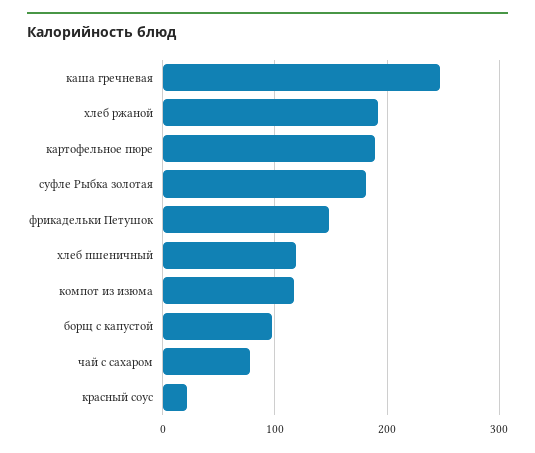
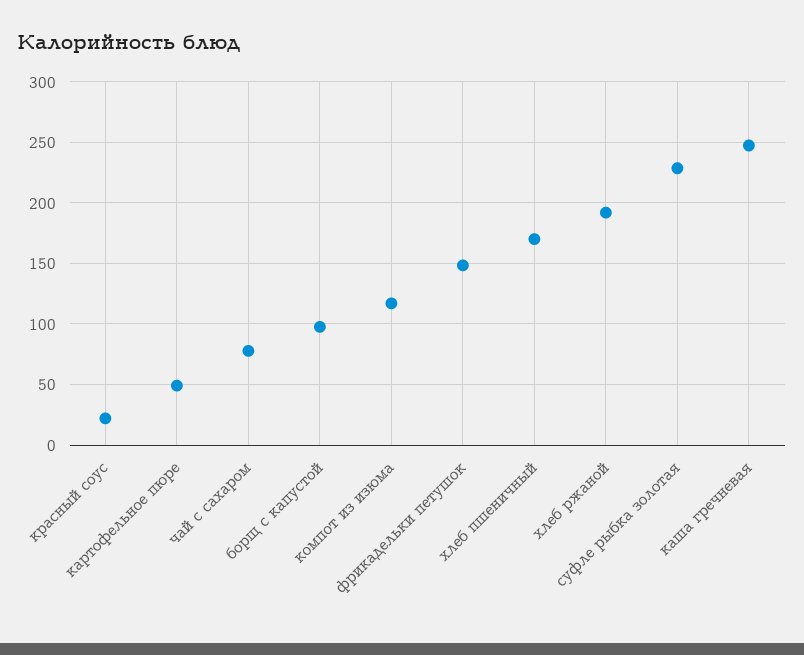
картофельное пюре: 190 -> 50
суфле Рыбка золотая: 180 -> 230
хлеб пшеничный: 120 -> 170

